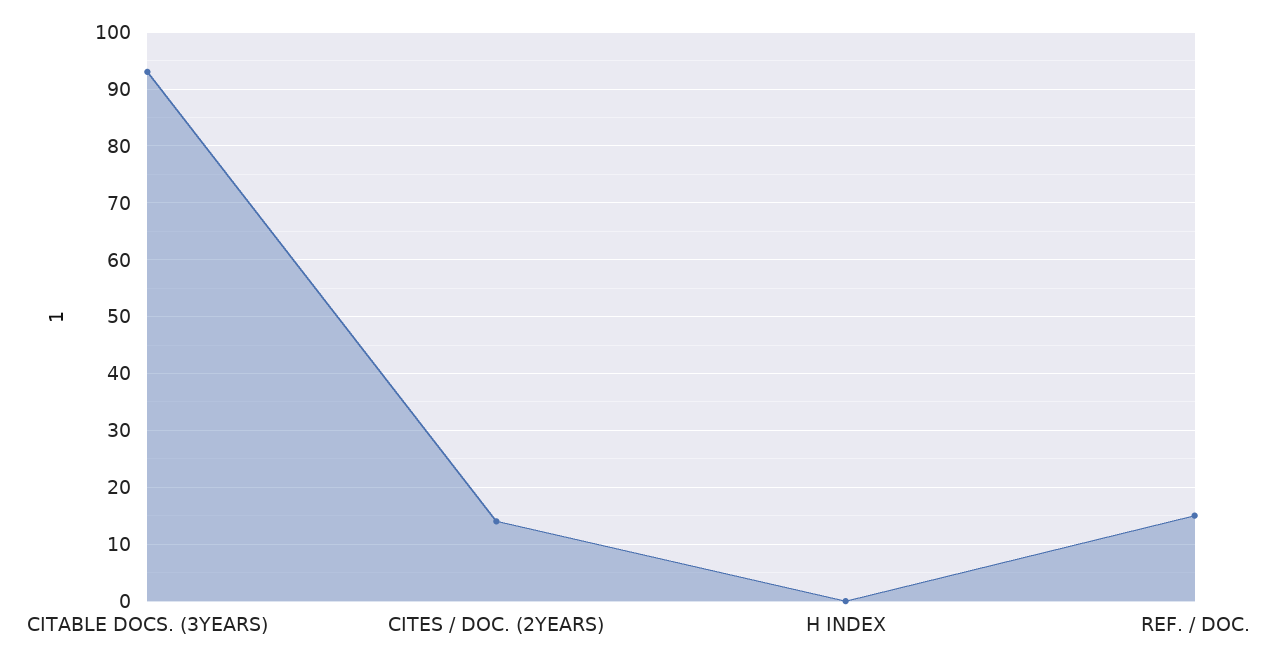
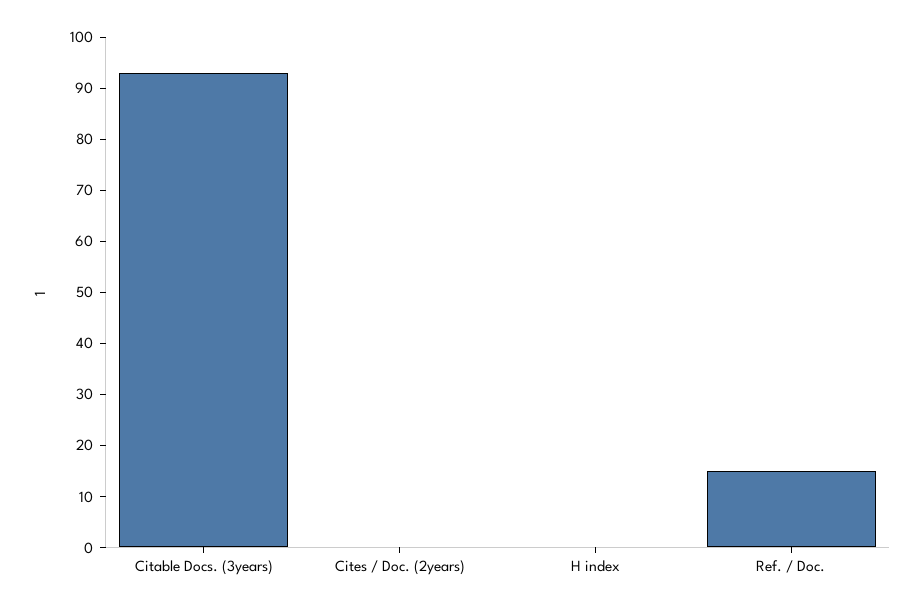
CITES / DOC. (2YEARS): 15 -> 0

